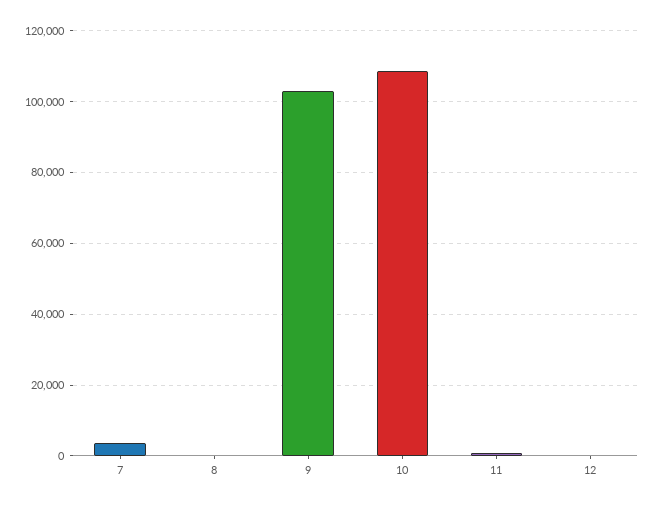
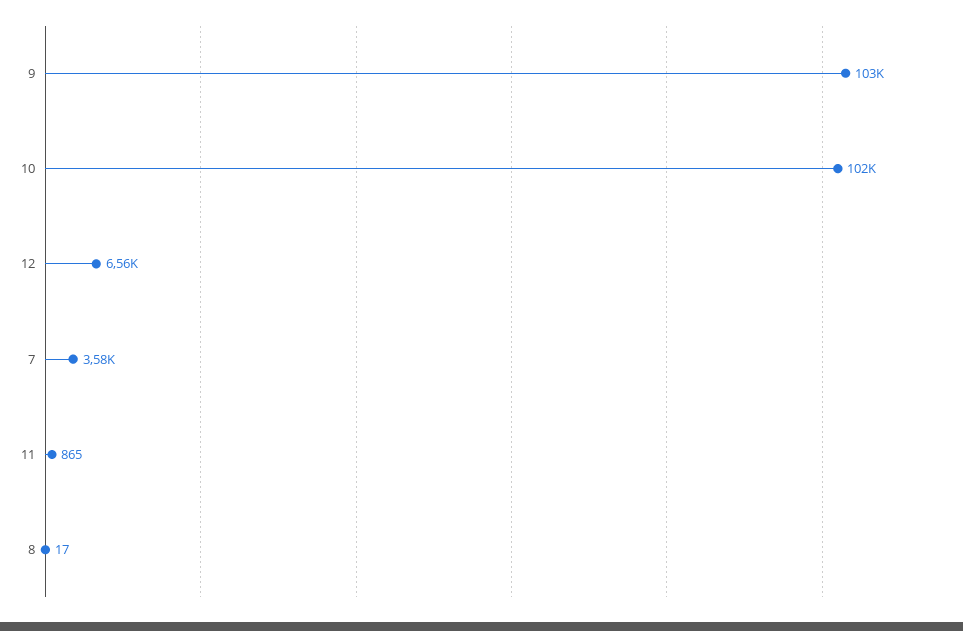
10: 108000 -> 102000
12: 0 -> 6560

